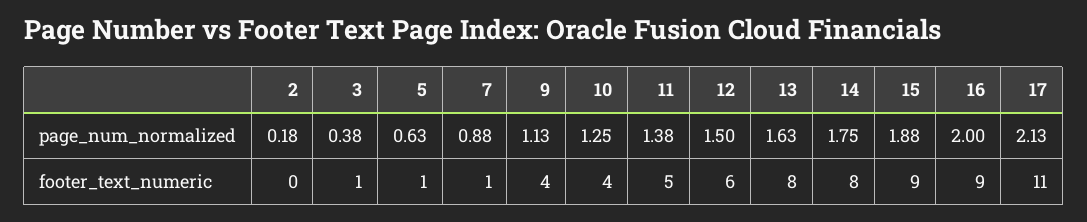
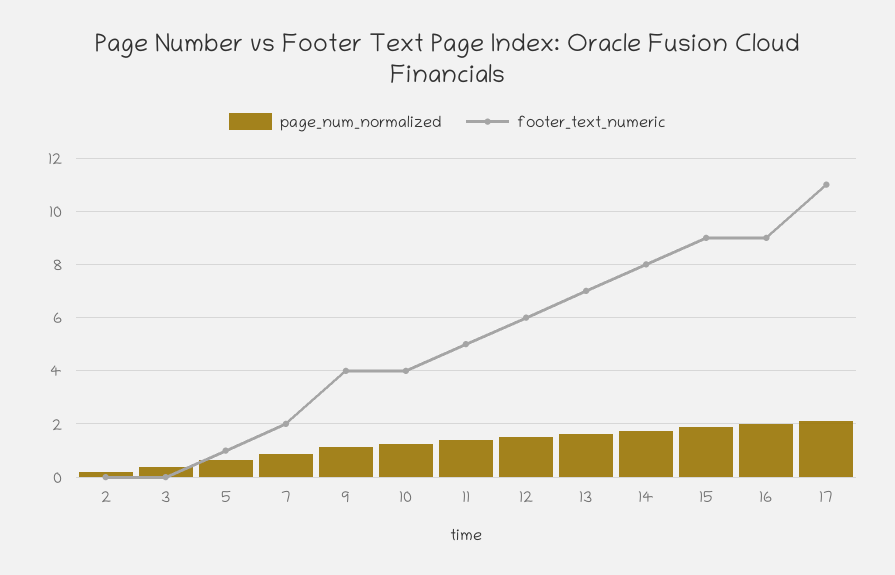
footer_text_numeric, 3: 1 -> 0
footer_text_numeric, 7: 1 -> 2
footer_text_numeric, 13: 8 -> 7

